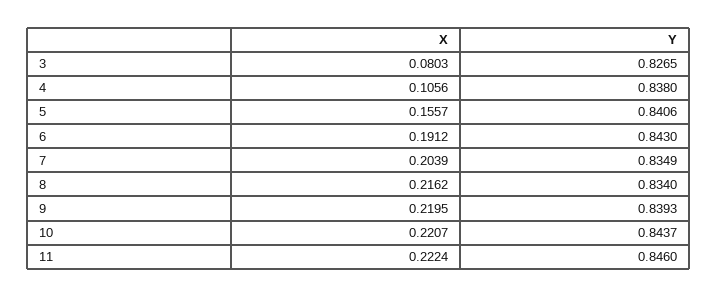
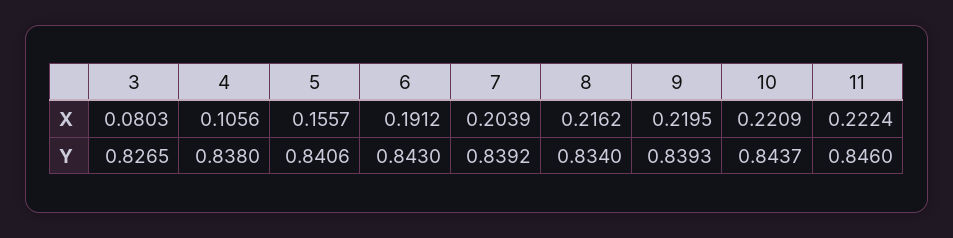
Y, 7: 0.8349 -> 0.8392
X, 10: 0.2207 -> 0.2209

